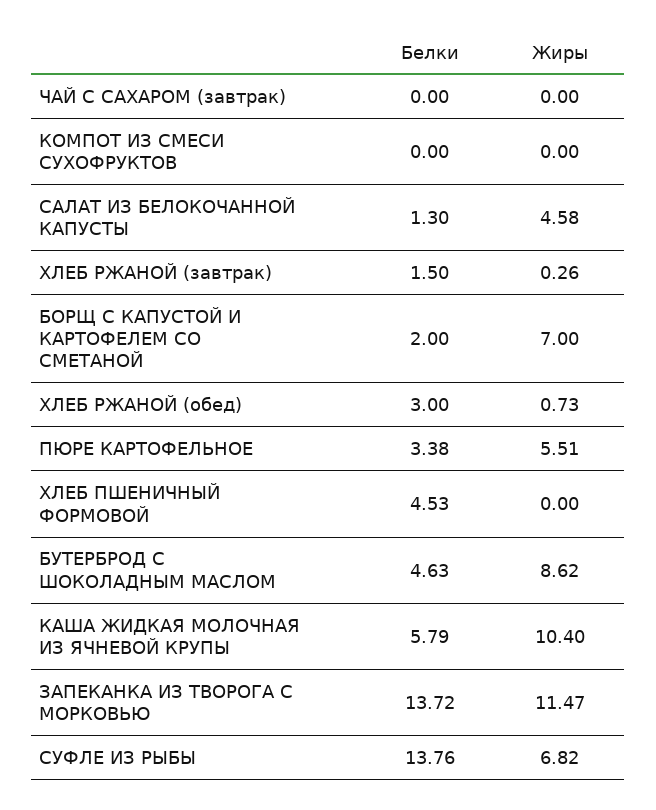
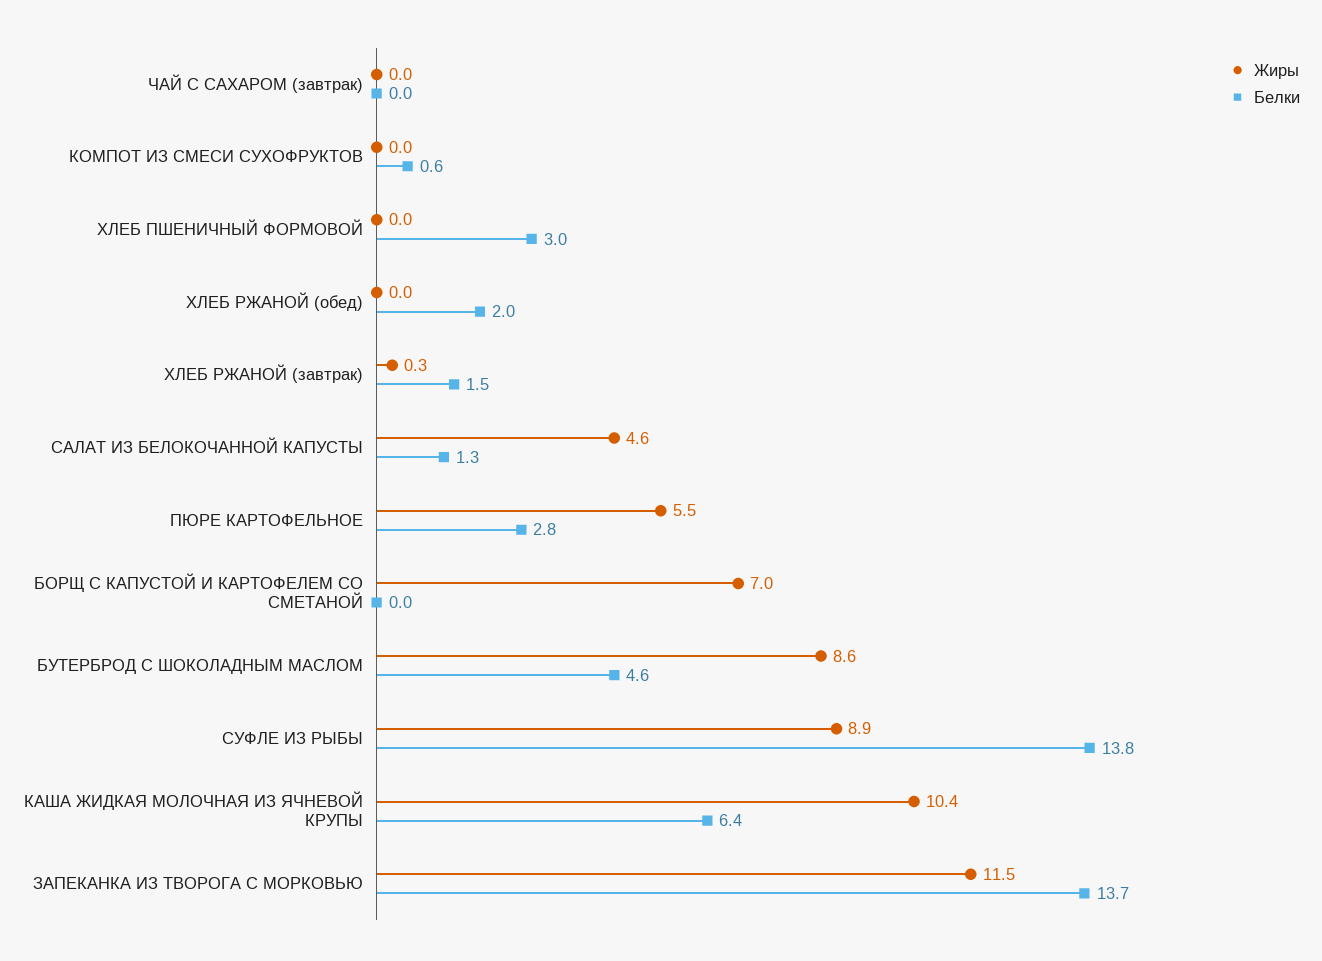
Белки, КОМПОТ ИЗ СМЕСИ СУХОФРУКТОВ: 0 -> 0.6
Белки, БОРЩ С КАПУСТОЙ И КАРТОФЕЛЕМ СО СМЕТАНОЙ: 2 -> 0
Белки, ХЛЕБ РЖАНОЙ (обед): 3 -> 2
Жиры, ХЛЕБ РЖАНОЙ (обед): 0.73 -> 0
Белки, ПЮРЕ КАРТОФЕЛЬНОЕ: 3.38 -> 2.8
Белки, ХЛЕБ ПШЕНИЧНЫЙ ФОРМОВОЙ: 4.53 -> 3
Белки, КАША ЖИДКАЯ МОЛОЧНАЯ ИЗ ЯЧНЕВОЙ КРУПЫ: 5.79 -> 6.4
Жиры, СУФЛЕ ИЗ РЫБЫ: 6.82 -> 8.9

